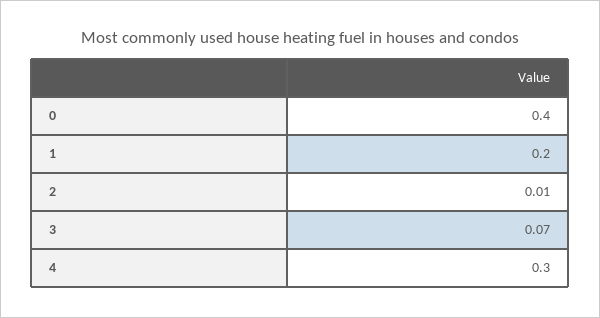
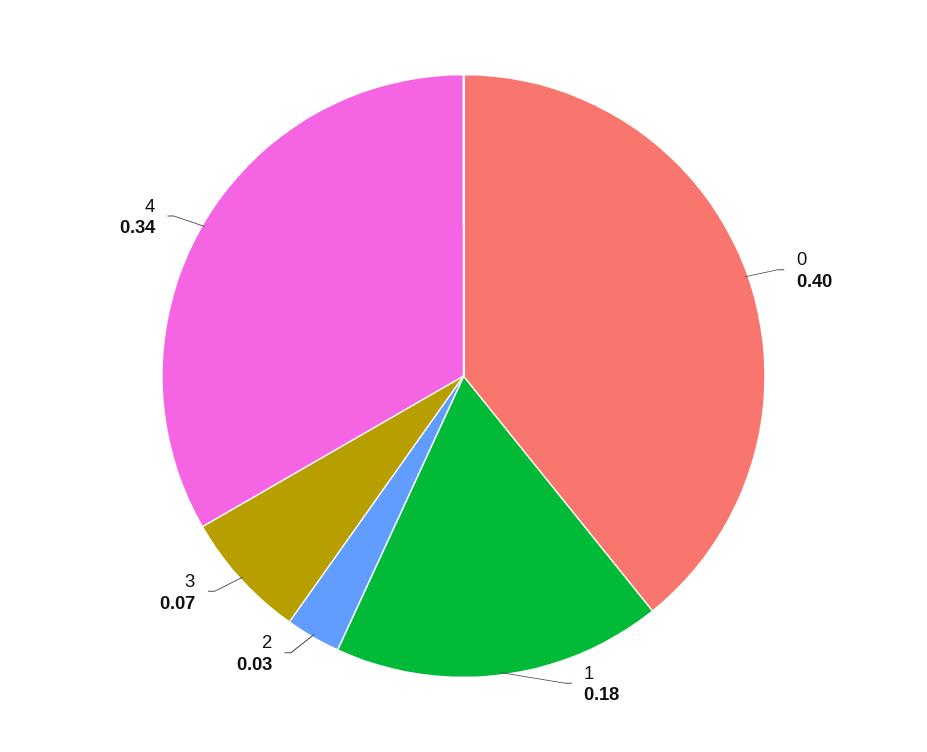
1: 0.2 -> 0.18
2: 0.01 -> 0.03
4: 0.3 -> 0.34

